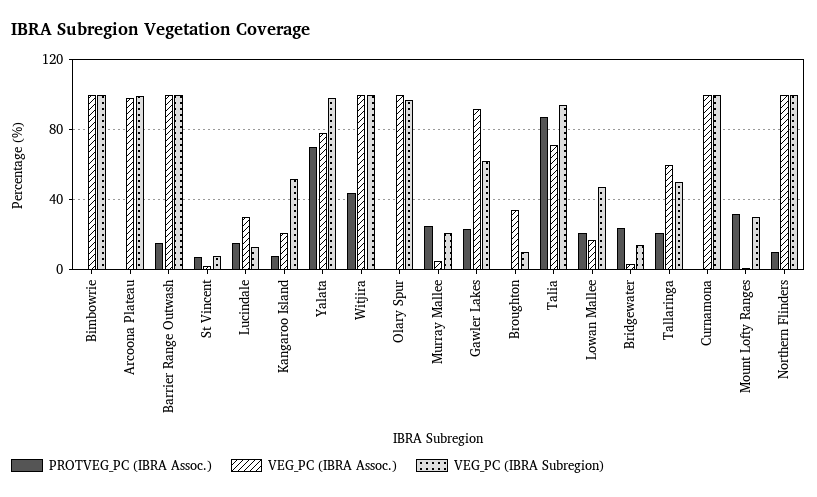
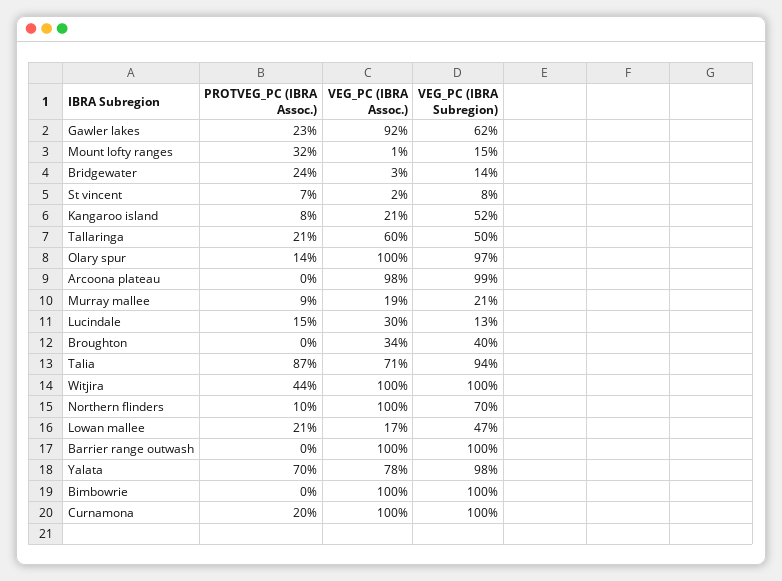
PROTVEG_PC (IBRA Assoc.), Barrier Range Outwash: 15 -> 0
PROTVEG_PC (IBRA Assoc.), Olary Spur: 0 -> 14
PROTVEG_PC (IBRA Assoc.), Murray Mallee: 25 -> 9
VEG_PC (IBRA Assoc.), Murray Mallee: 5 -> 19
VEG_PC (IBRA Subregion), Broughton: 10 -> 40
PROTVEG_PC (IBRA Assoc.), Curnamona: 0 -> 20
VEG_PC (IBRA Subregion), Mount Lofty Ranges: 30 -> 15
VEG_PC (IBRA Subregion), Northern Flinders: 100 -> 70

